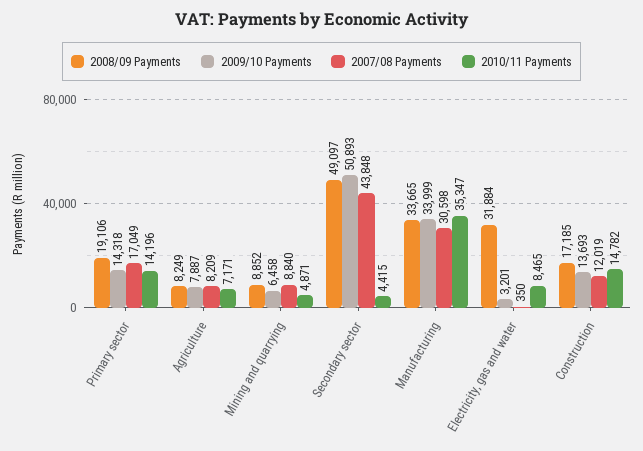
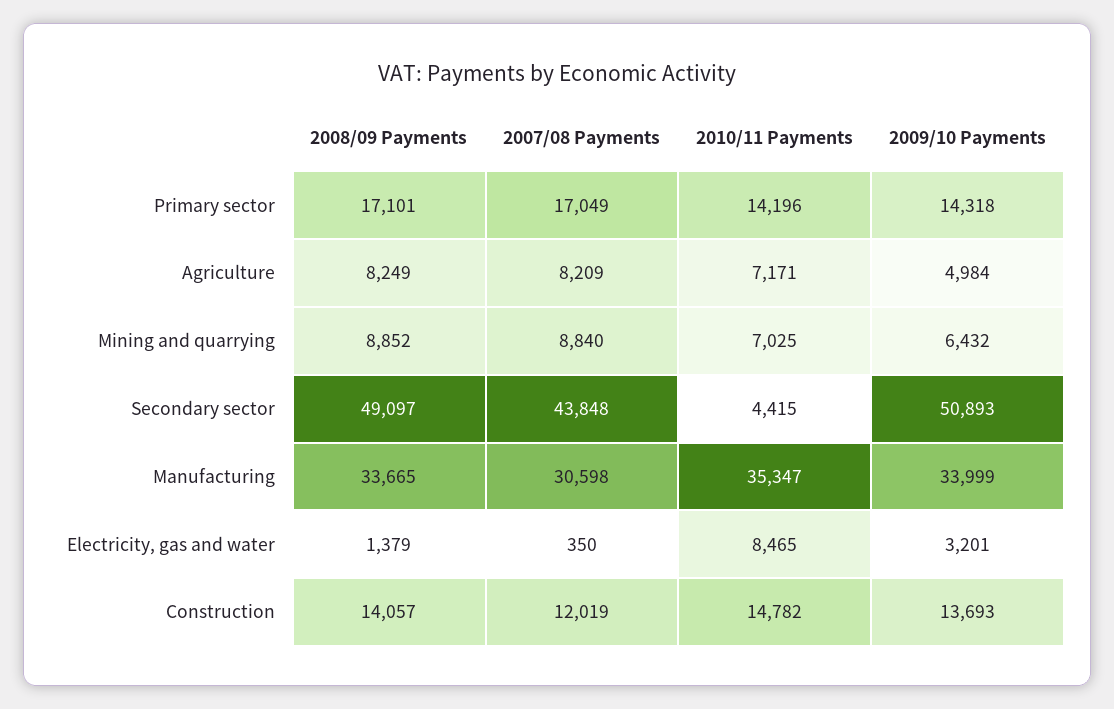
2008/09 Payments, Primary sector: 19106 -> 17101
2009/10 Payments, Agriculture: 7887 -> 4984
2009/10 Payments, Mining and quarrying: 6458 -> 6432
2010/11 Payments, Mining and quarrying: 4871 -> 7025
2008/09 Payments, Electricity, gas and water: 31884 -> 1379
2008/09 Payments, Construction: 17185 -> 14057

